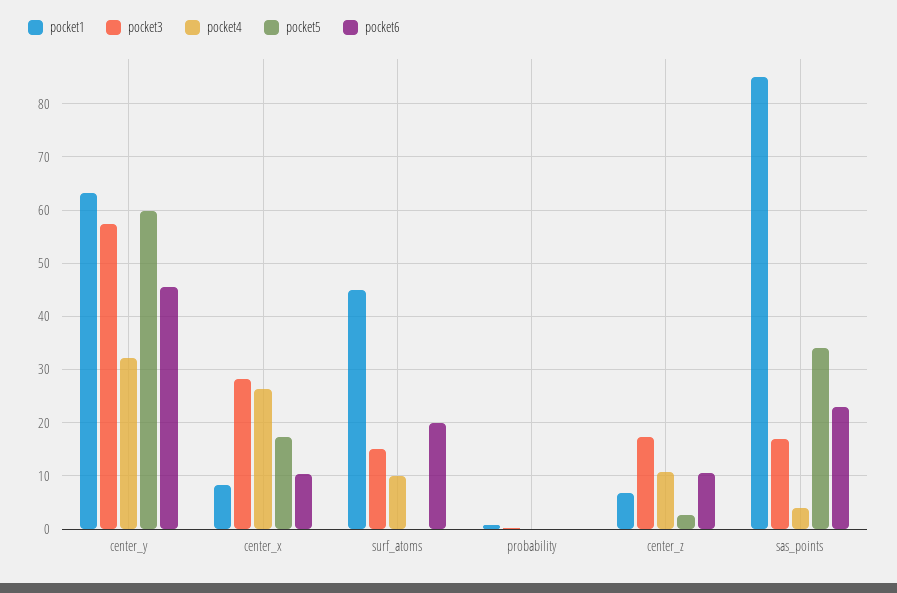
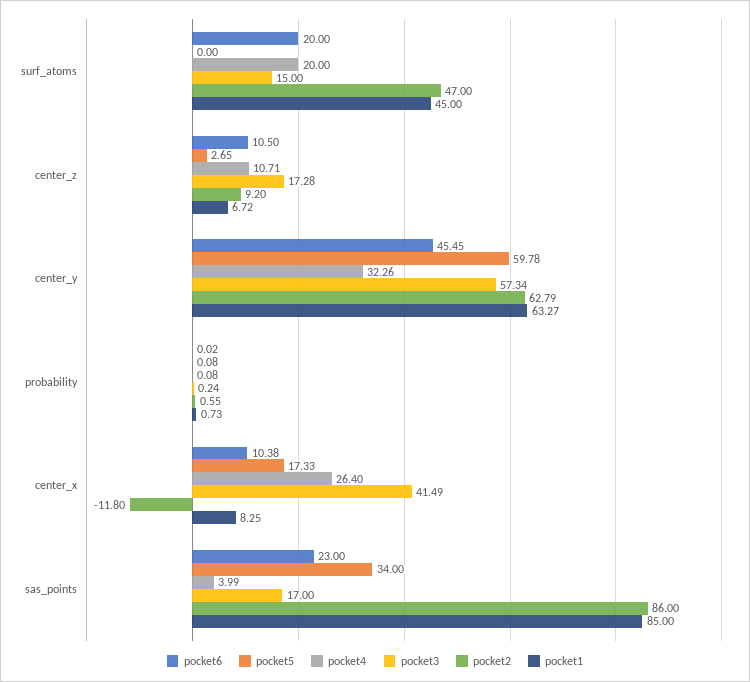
pocket3, center_x: 28 -> 41.49
pocket4, surf_atoms: 10 -> 20
pocket2, surf_atoms: none -> 47
pocket2, center_z: none -> 9.2
pocket2, center_y: none -> 62.79
pocket2, probability: none -> 0.55
pocket2, center_x: none -> -11.8
pocket2, sas_points: none -> 86

